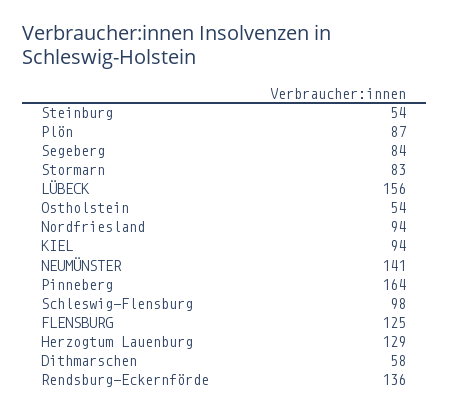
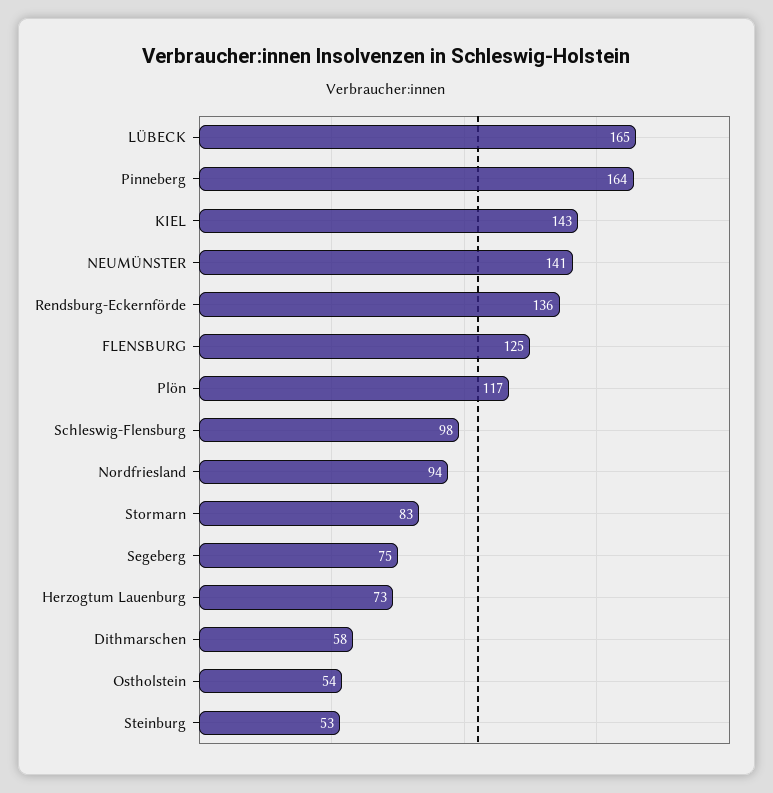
Steinburg: 54 -> 53
Plön: 87 -> 117
Segeberg: 84 -> 75
LÜBECK: 156 -> 165
KIEL: 94 -> 143
Herzogtum Lauenburg: 129 -> 73

